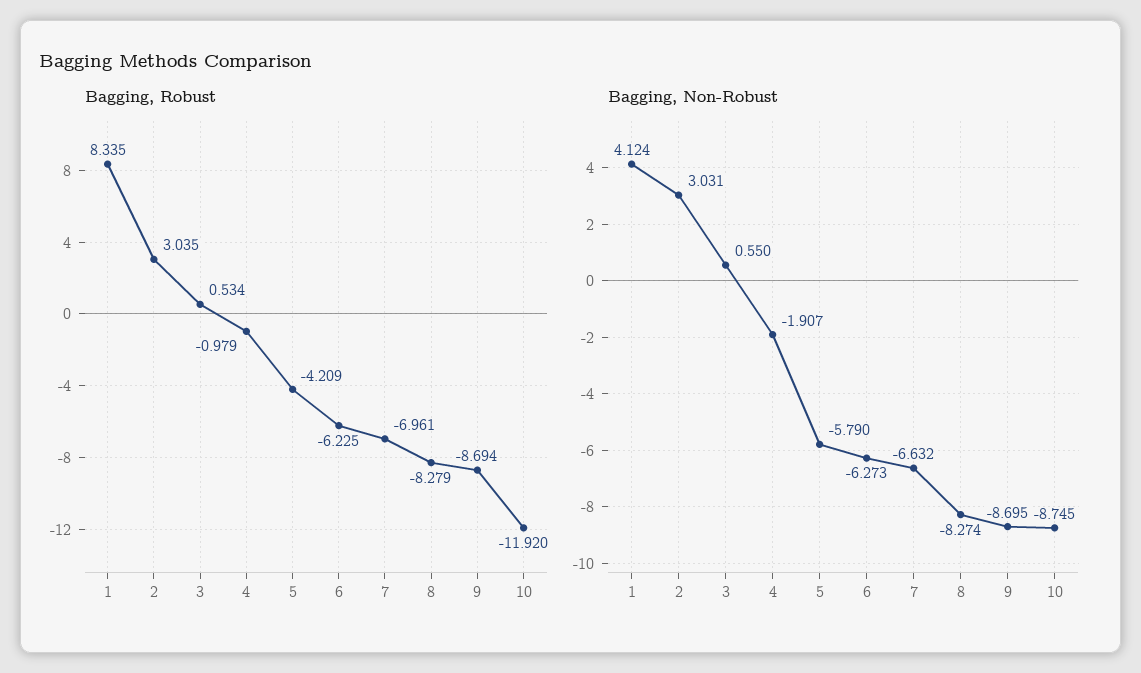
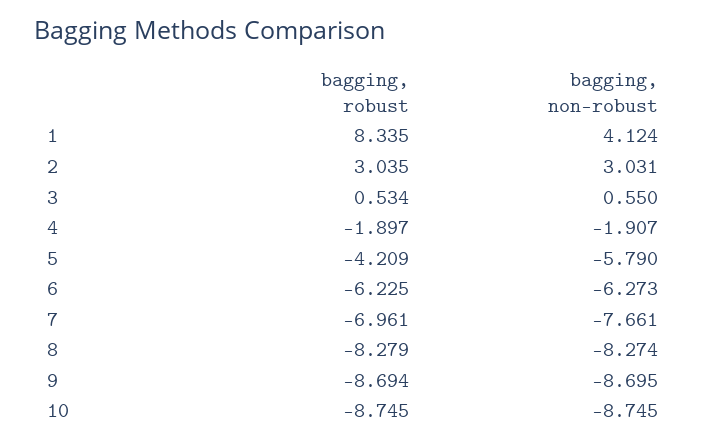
Bagging, Robust, 4: -0.979 -> -1.897
Bagging, Robust, 10: -11.92 -> -8.745
Bagging, Non-Robust, 7: -6.632 -> -7.661

